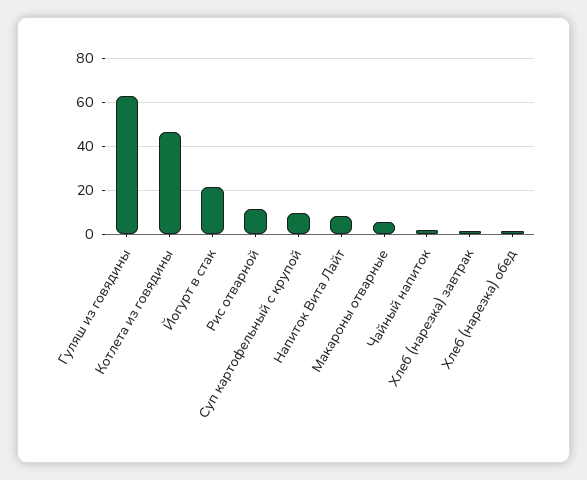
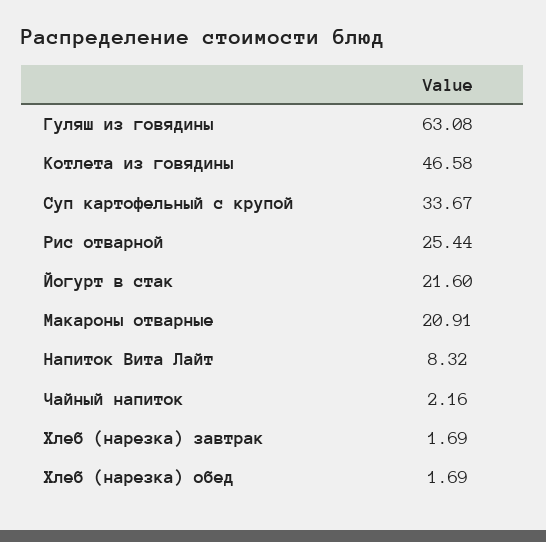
Рис отварной: 10 -> 25.44
Суп картофельный с крупой: 10 -> 33.67
Макароны отварные: 5 -> 20.91

